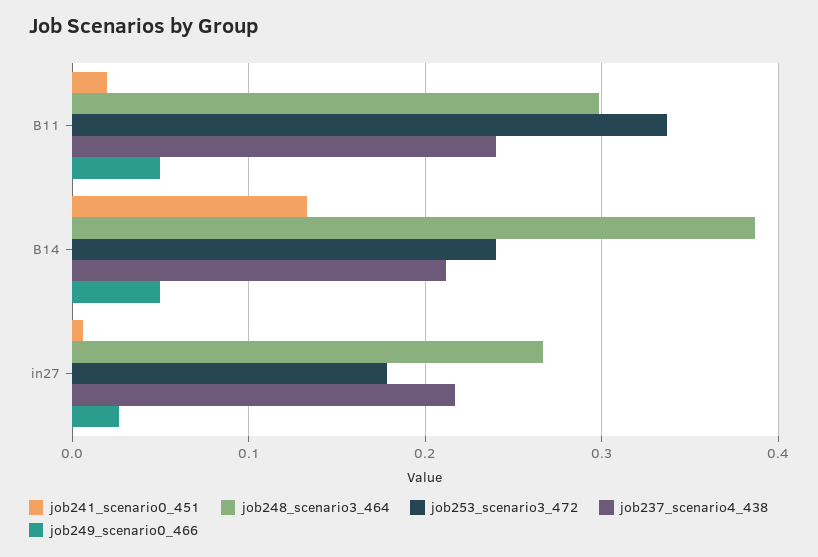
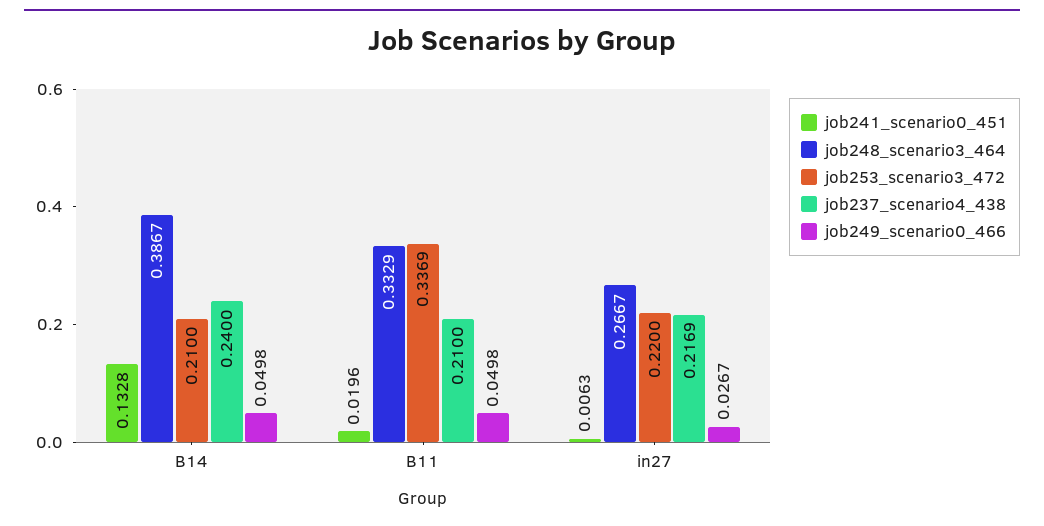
job248_scenario3_464, B11: 0.3 -> 0.3329
job237_scenario4_438, B11: 0.24 -> 0.21
job253_scenario3_472, B14: 0.24 -> 0.21
job237_scenario4_438, B14: 0.21 -> 0.24
job253_scenario3_472, in27: 0.18 -> 0.22

